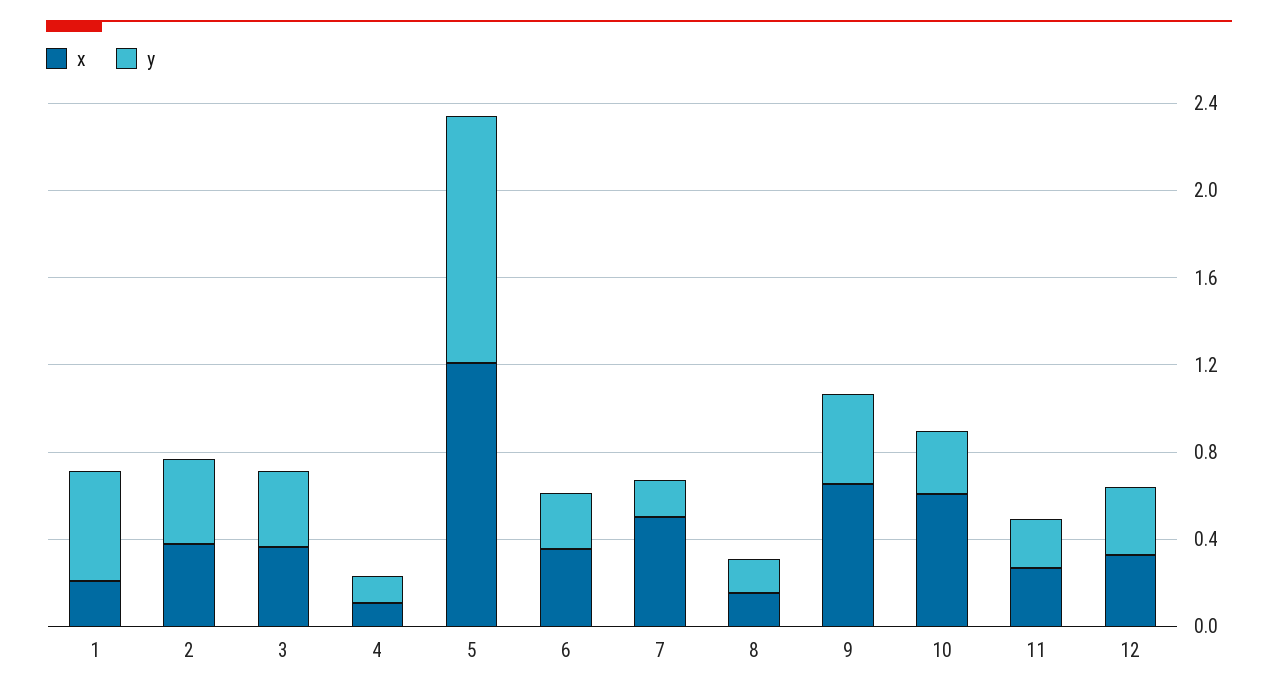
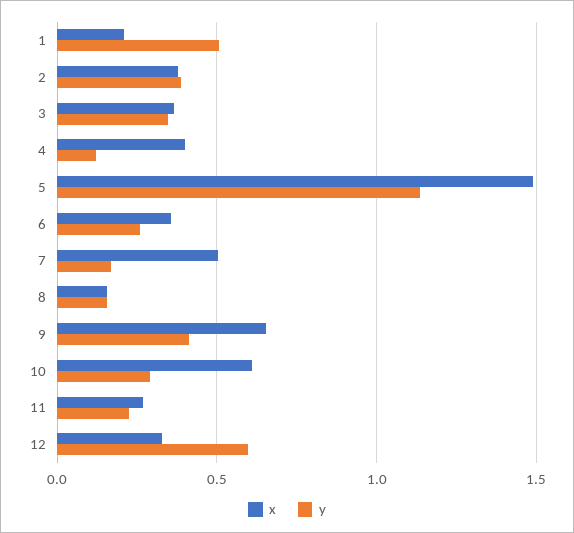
x, 4: 0.1 -> 0.4
x, 5: 1.2 -> 1.5
y, 12: 0.3 -> 0.6

